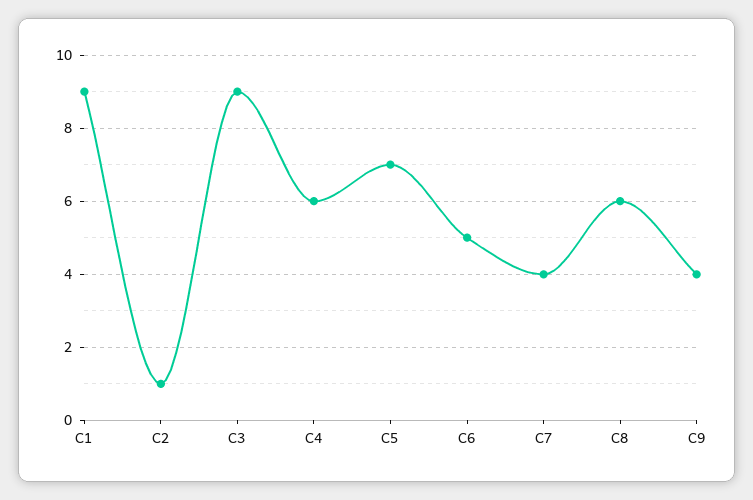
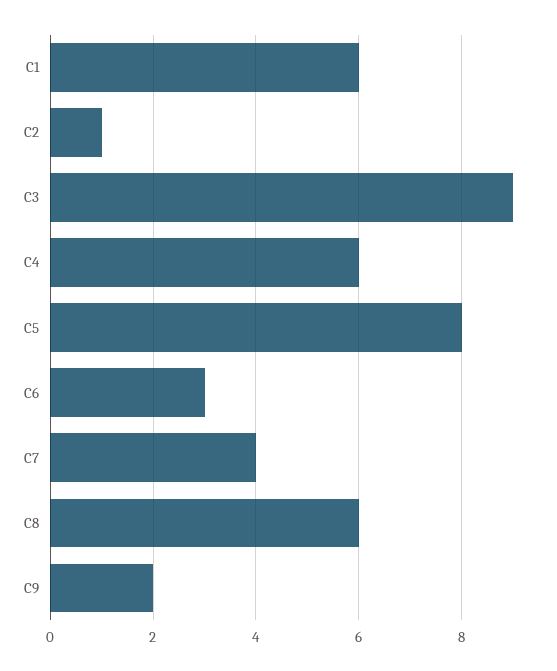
C1: 9 -> 6
C5: 7 -> 8
C6: 5 -> 3
C9: 4 -> 2

